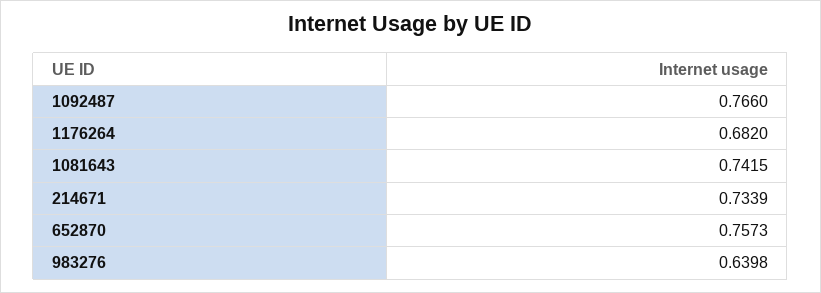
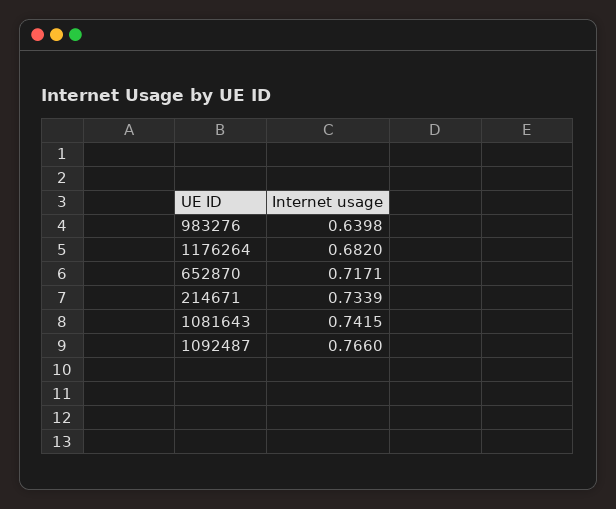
652870: 0.7573 -> 0.7171

